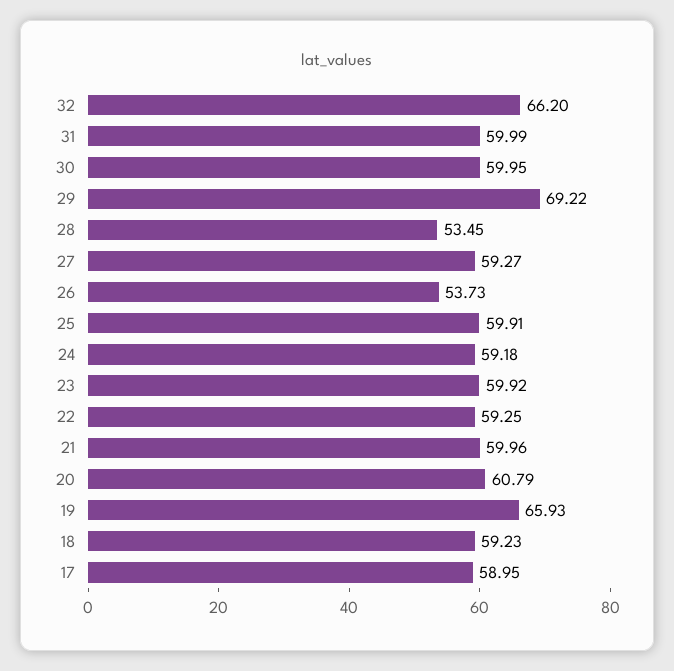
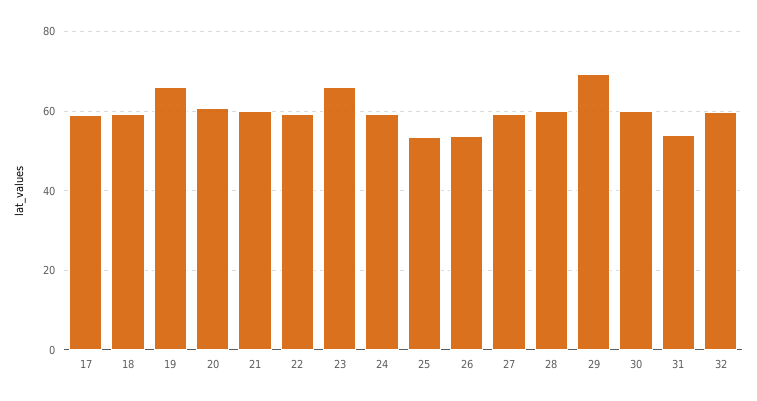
32: 66.2 -> 60
31: 59.99 -> 54
28: 53.45 -> 60
25: 59.91 -> 54
23: 59.92 -> 66

